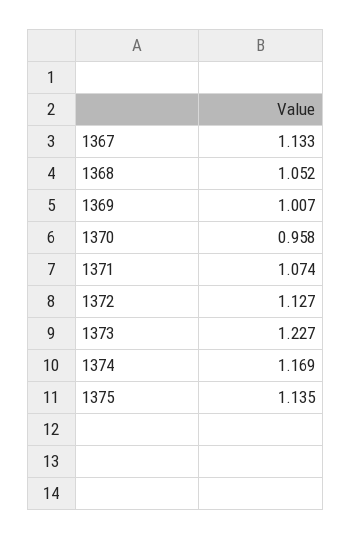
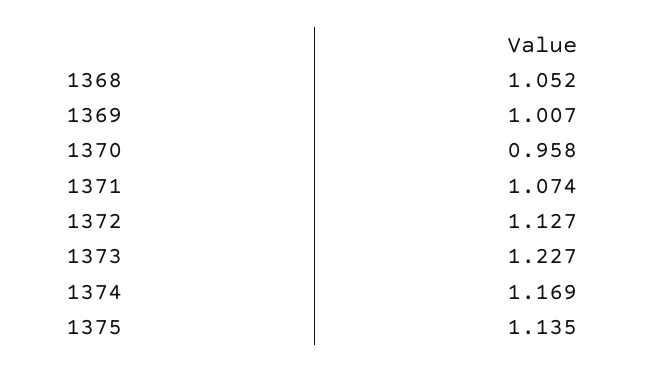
1367: 1.133 -> none

